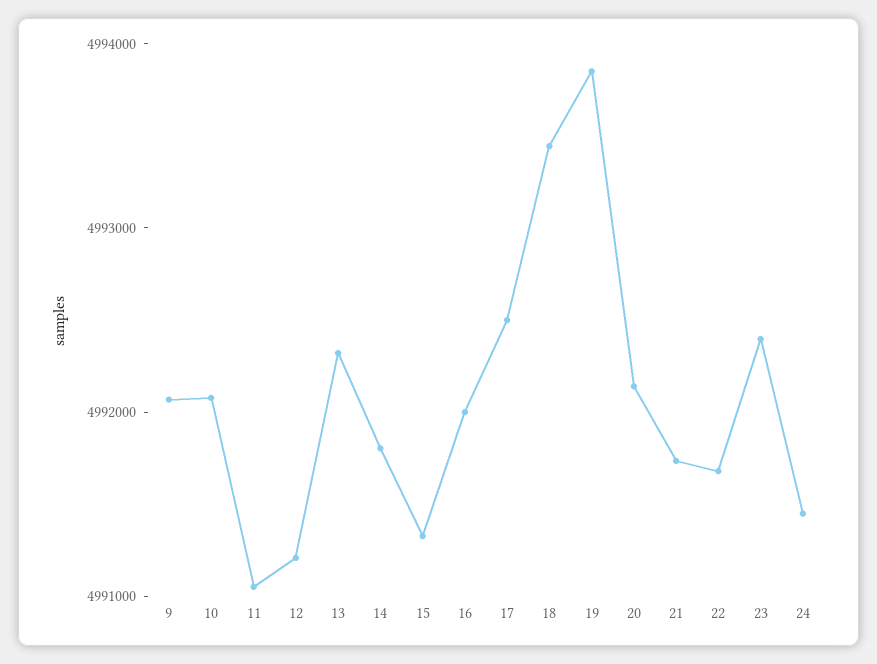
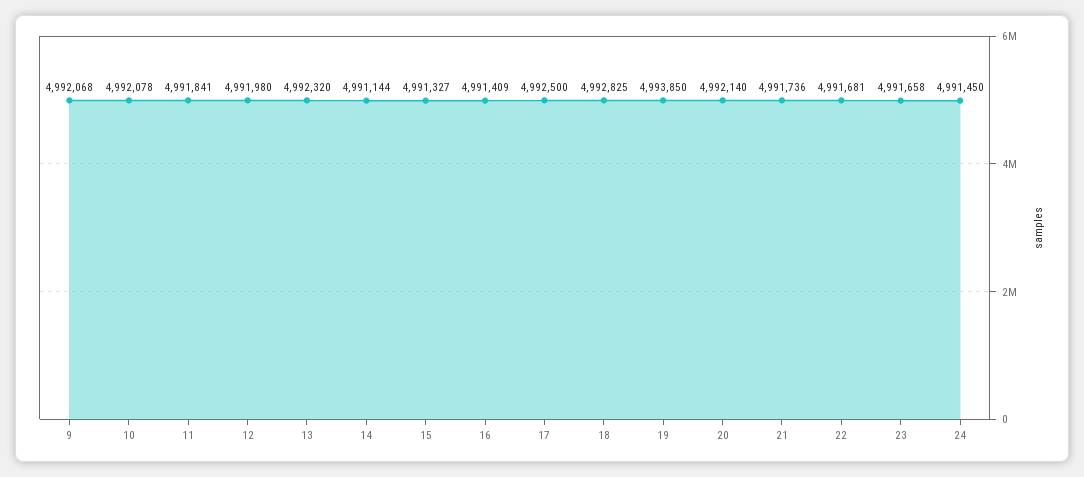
11: 4991000 -> 4991841
12: 4991200 -> 4991980
14: 4991800 -> 4991144
16: 4992000 -> 4991409
18: 4993400 -> 4992825
23: 4992400 -> 4991658

